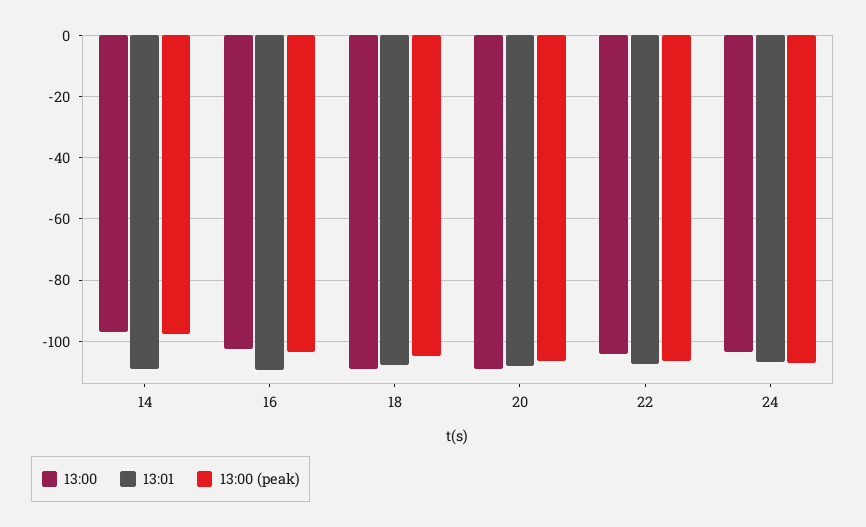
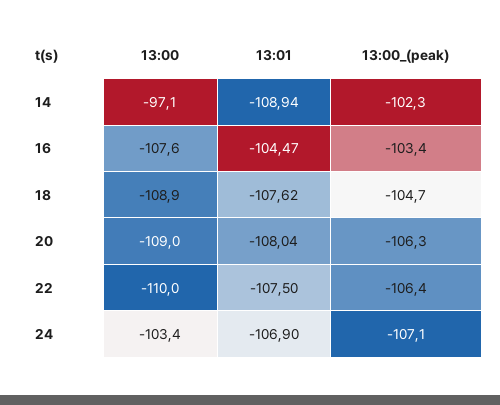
13:00 (peak), 14: -98 -> -102.3
13:00, 16: -102 -> -107.6
13:01, 16: -110 -> -104.47
13:00, 22: -104 -> -110

